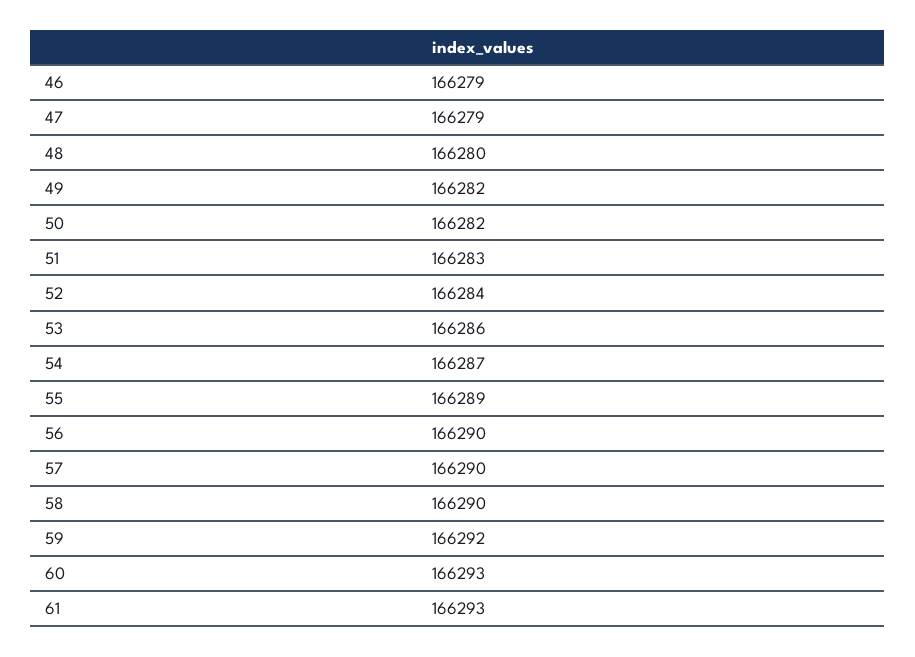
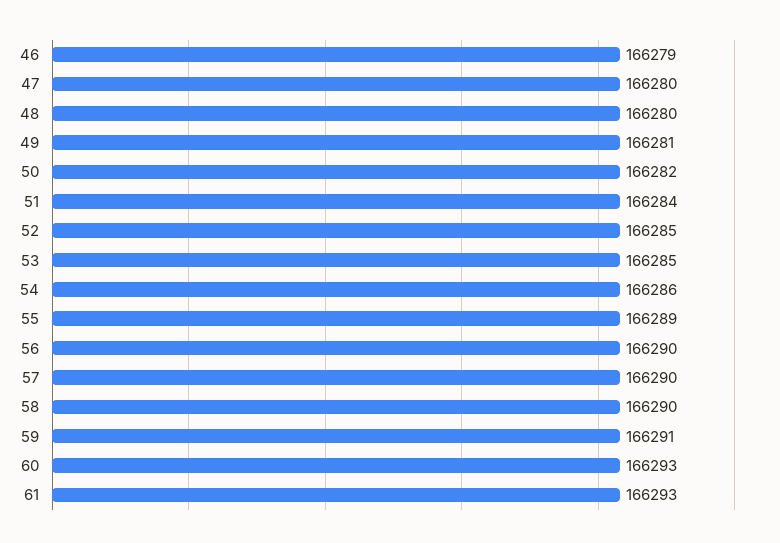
47: 166279 -> 166280
49: 166282 -> 166281
51: 166283 -> 166284
52: 166284 -> 166285
53: 166286 -> 166285
54: 166287 -> 166286
59: 166292 -> 166291

